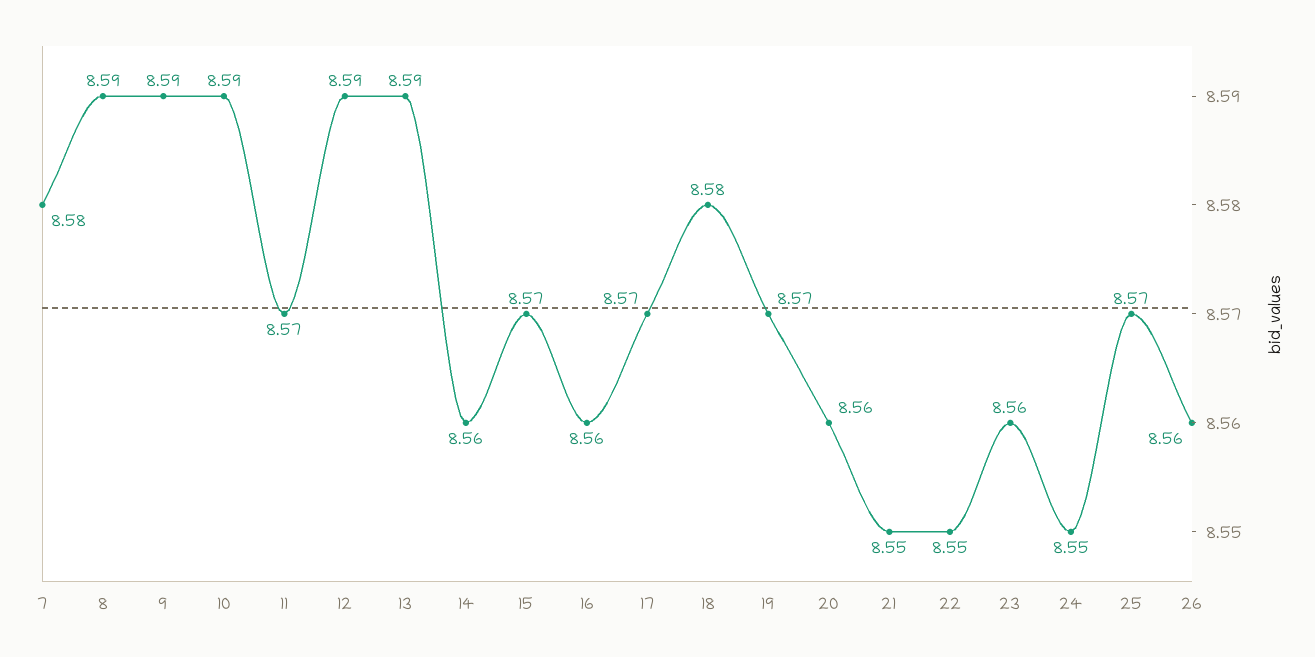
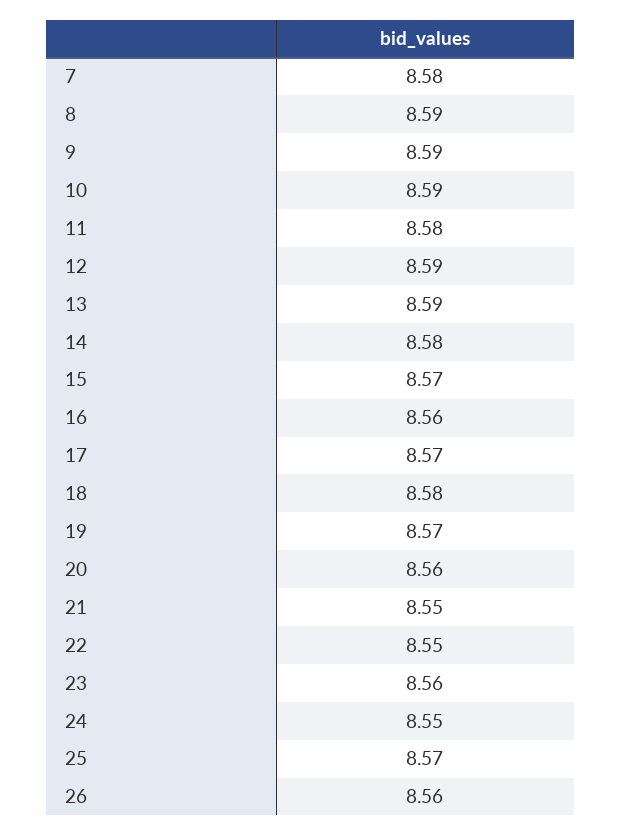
11: 8.57 -> 8.58
14: 8.56 -> 8.58

